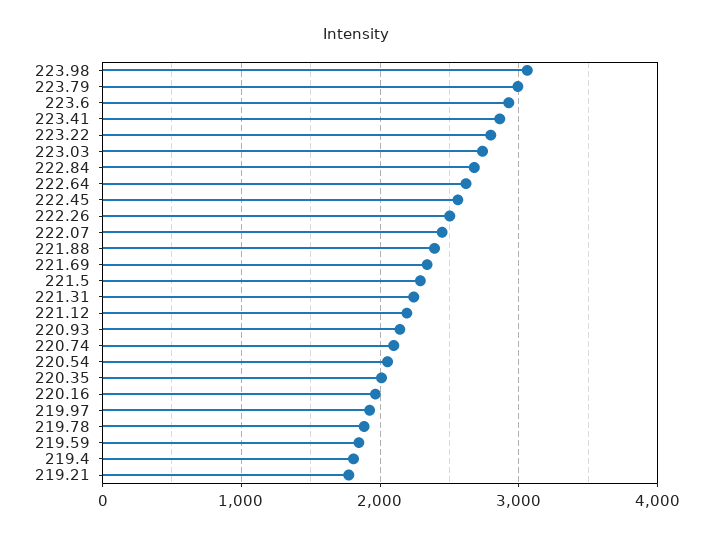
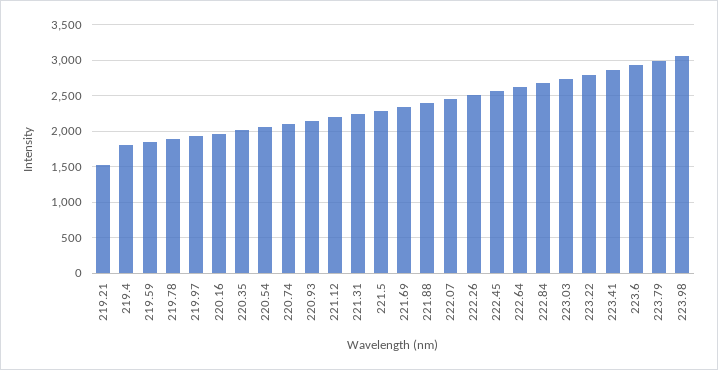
219.21: 1800 -> 1500

